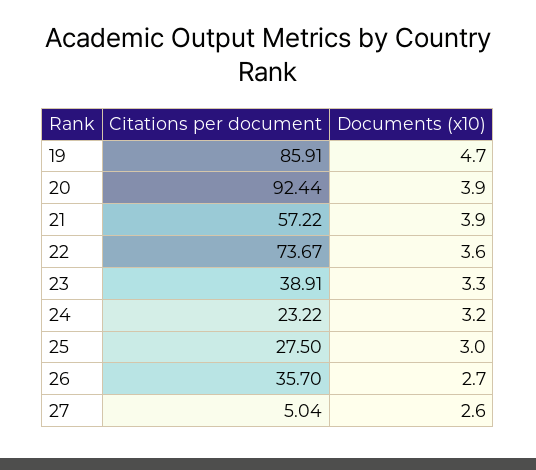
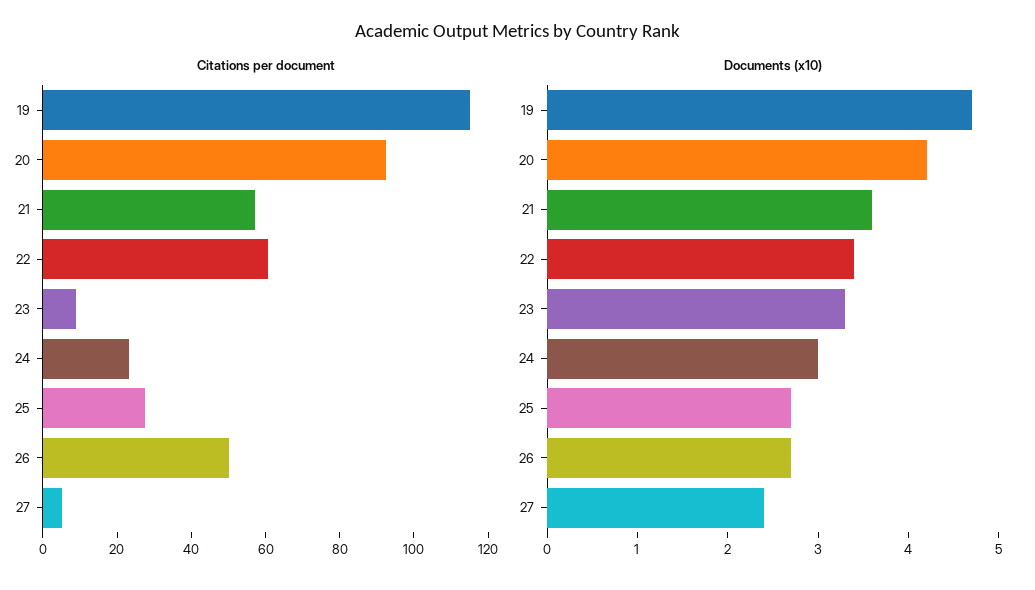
Citations per document, 19: 85.91 -> 115
Documents (x10), 20: 3.9 -> 4.2
Documents (x10), 21: 3.9 -> 3.6
Citations per document, 22: 73.67 -> 60
Documents (x10), 22: 3.6 -> 3.4
Citations per document, 23: 38.91 -> 10
Documents (x10), 24: 3.2 -> 3
Documents (x10), 25: 3 -> 2.7
Citations per document, 26: 35.7 -> 50
Documents (x10), 27: 2.6 -> 2.4

